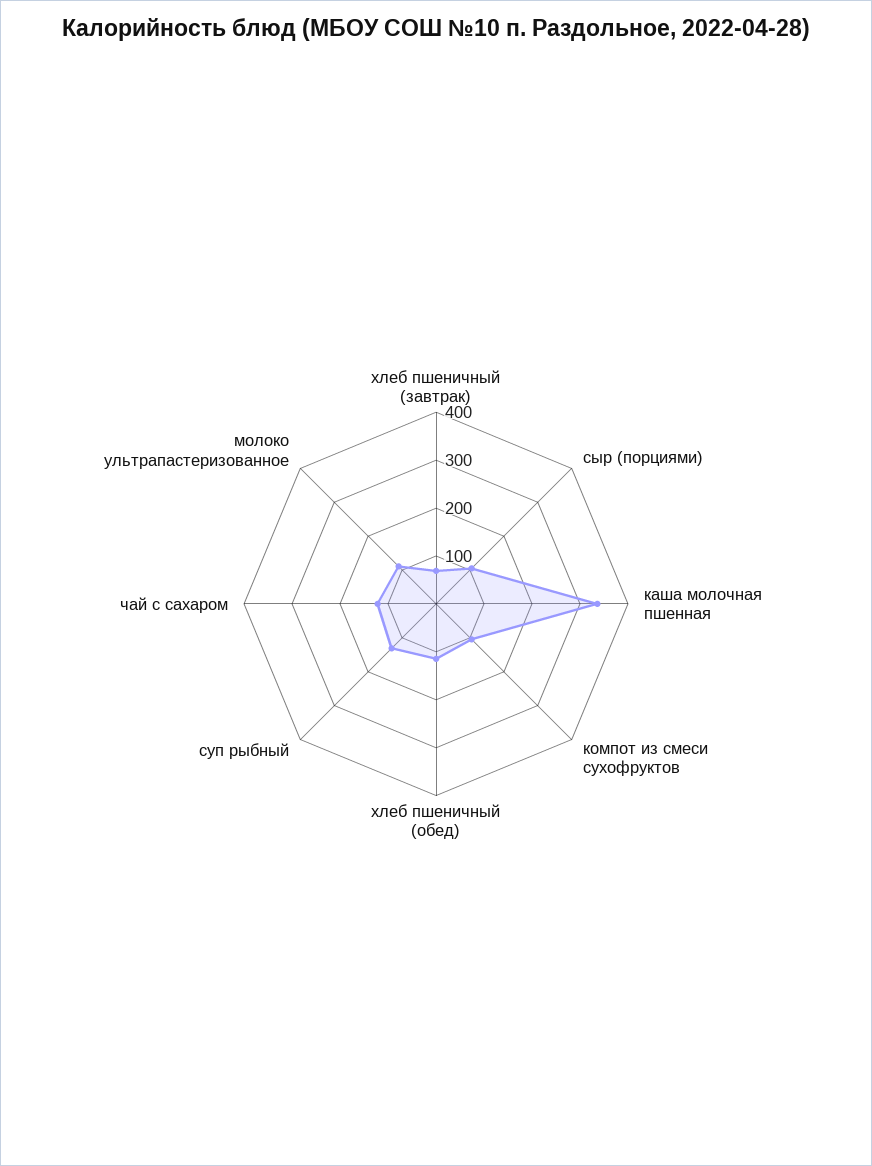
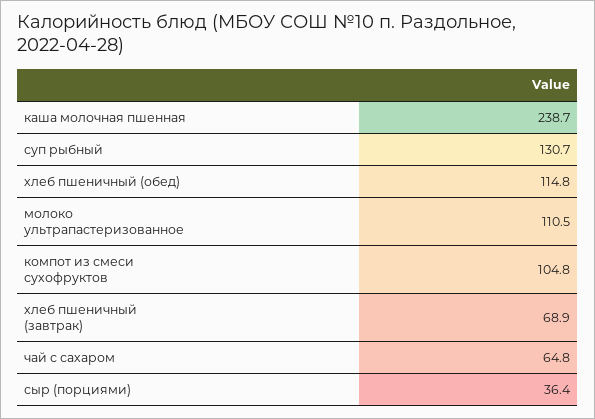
сыр (порциями): 100 -> 36.4
каша молочная пшенная: 340 -> 238.7
чай с сахаром: 120 -> 64.8

